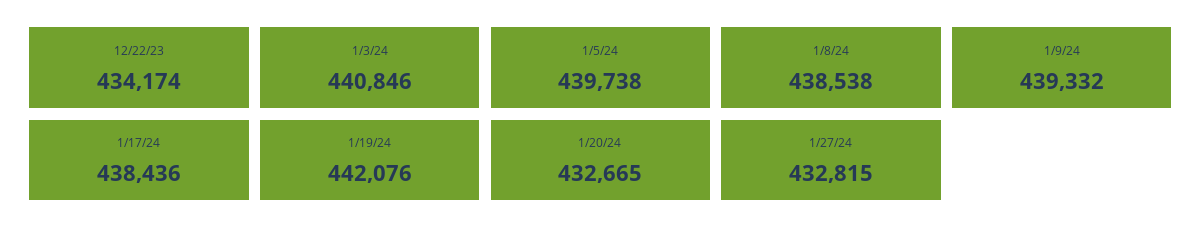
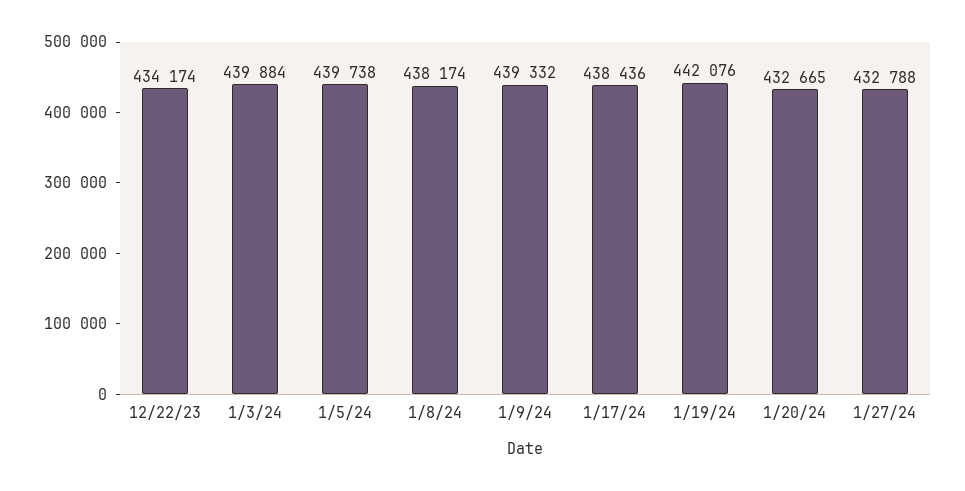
1/3/24: 440846 -> 439884
1/8/24: 438538 -> 438174
1/27/24: 432815 -> 432788

